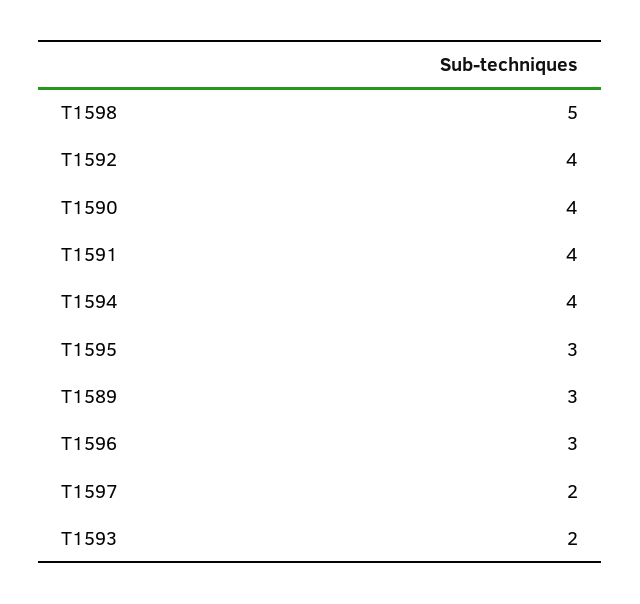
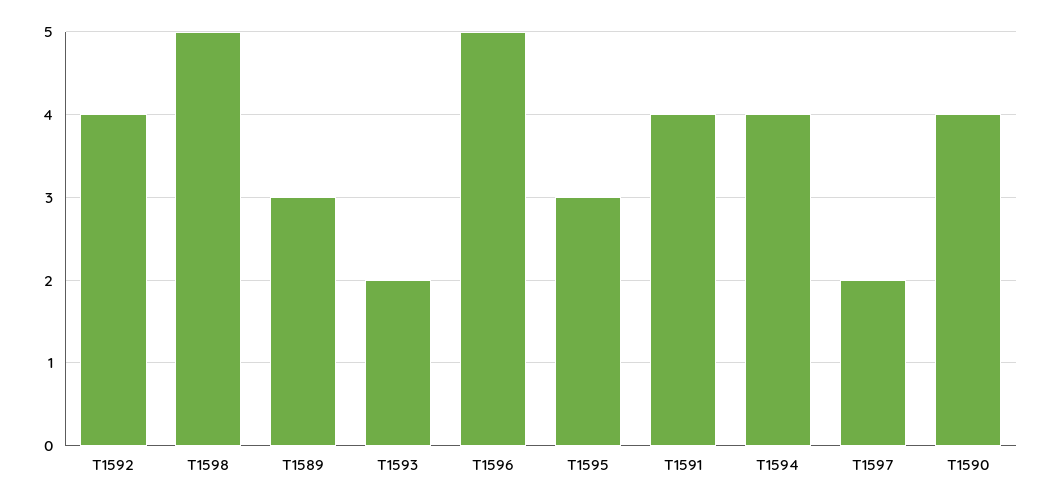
T1596: 3 -> 5

